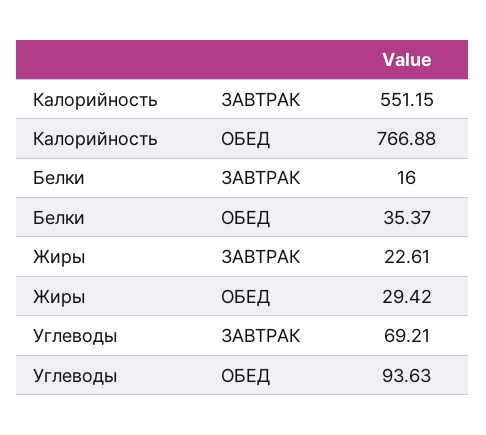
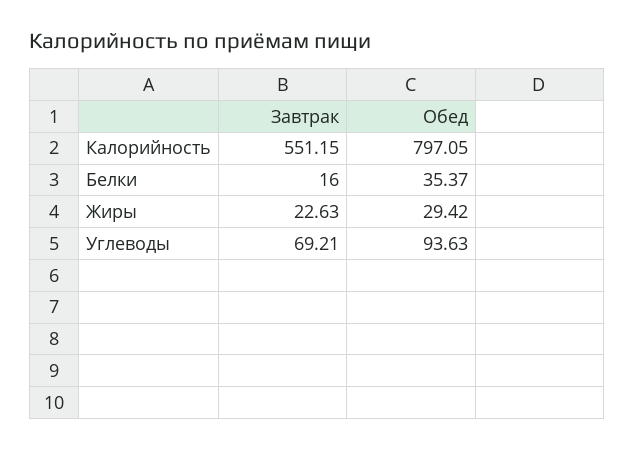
Калорийность, ОБЕД: 766.88 -> 797.05
Жиры, ЗАВТРАК: 22.61 -> 22.63

